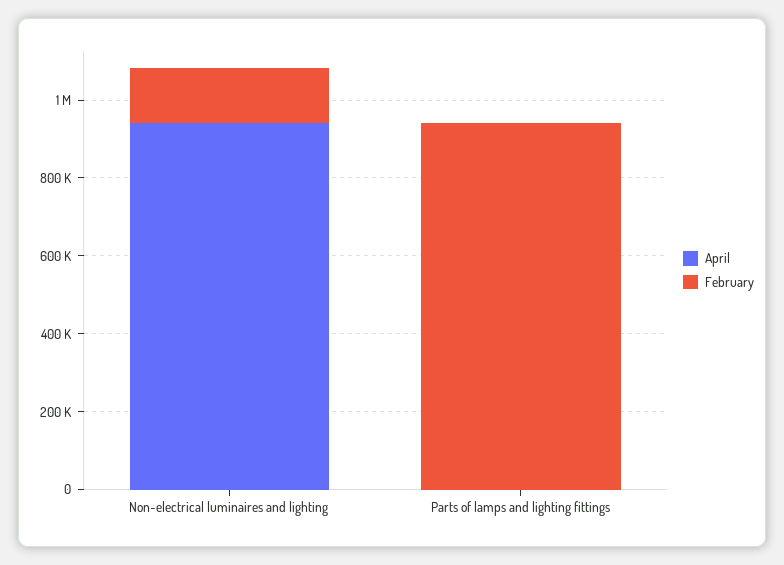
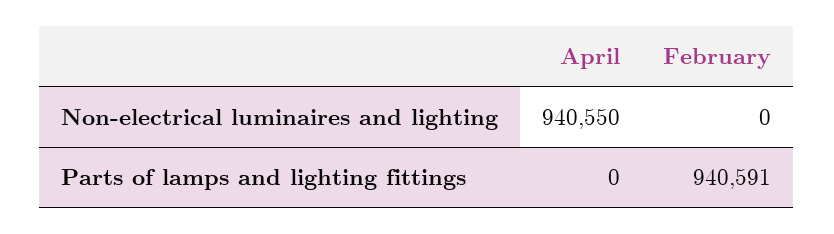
February, Non-electrical luminaires and lighting: 150000 -> 0

